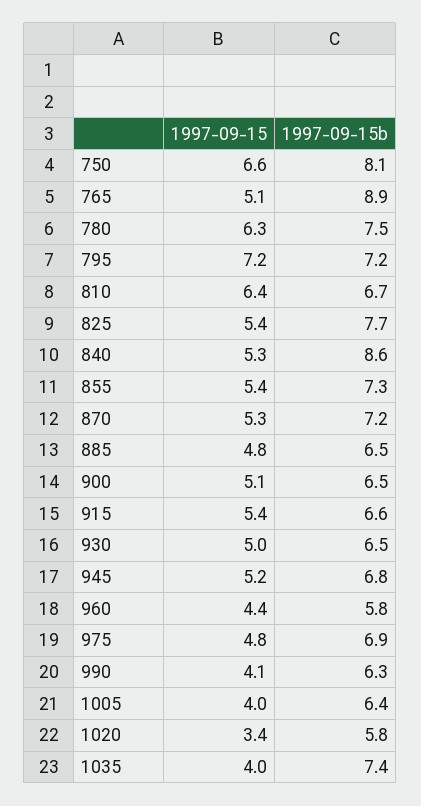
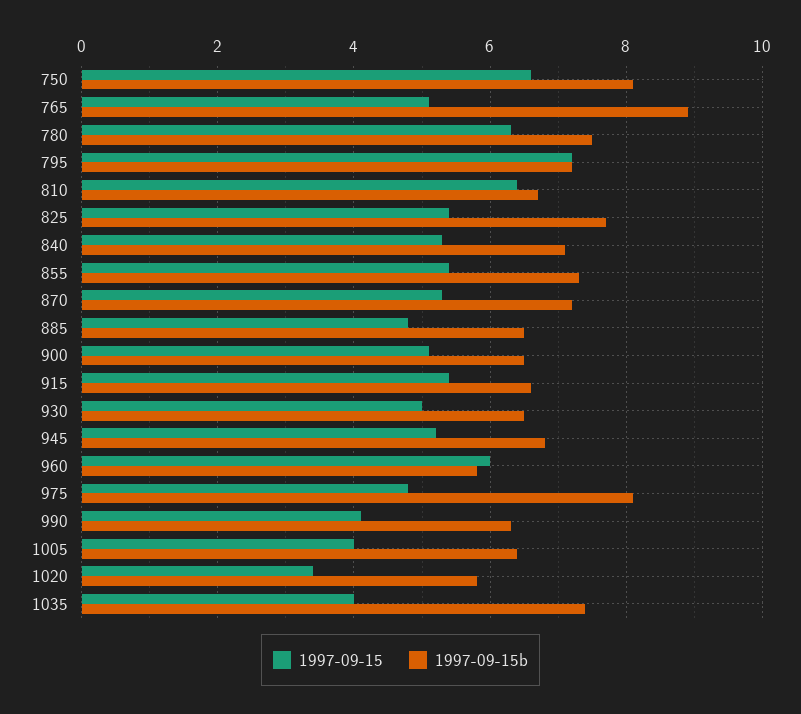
1997-09-15b, 840: 8.6 -> 7
1997-09-15, 960: 4.4 -> 6
1997-09-15b, 975: 6.9 -> 8

